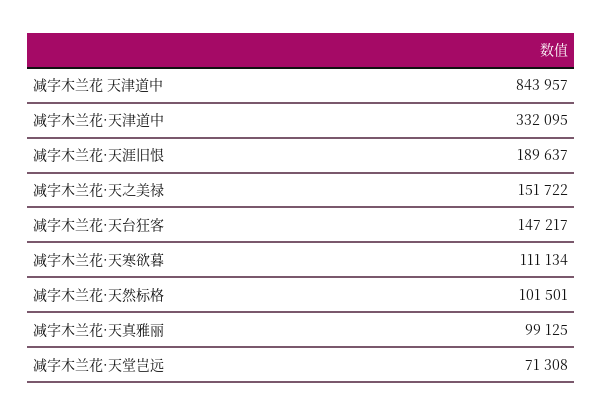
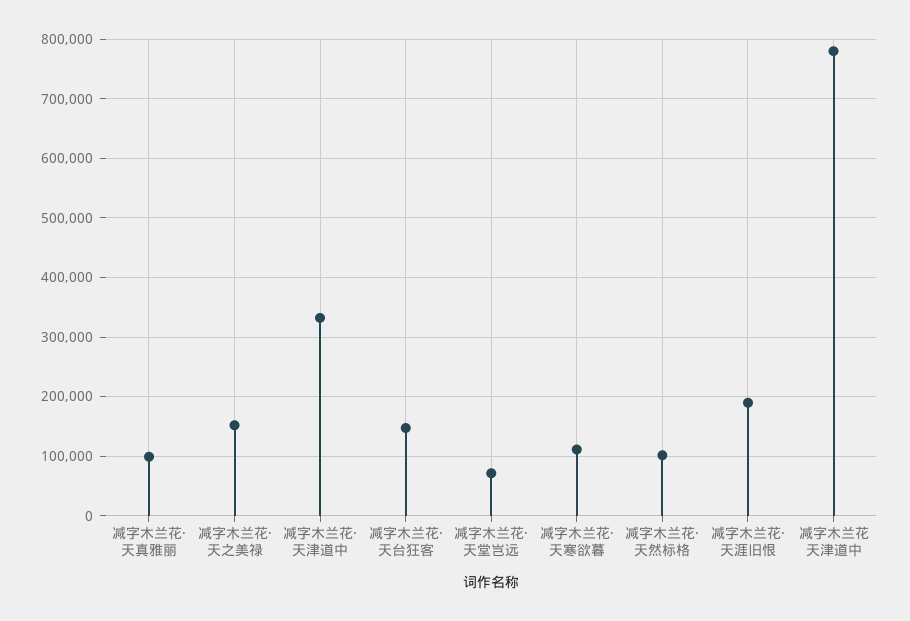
减字木兰花 天津道中: 843957 -> 780000

